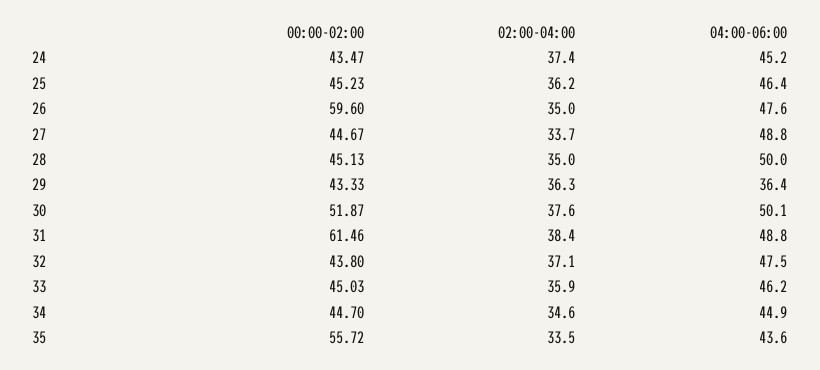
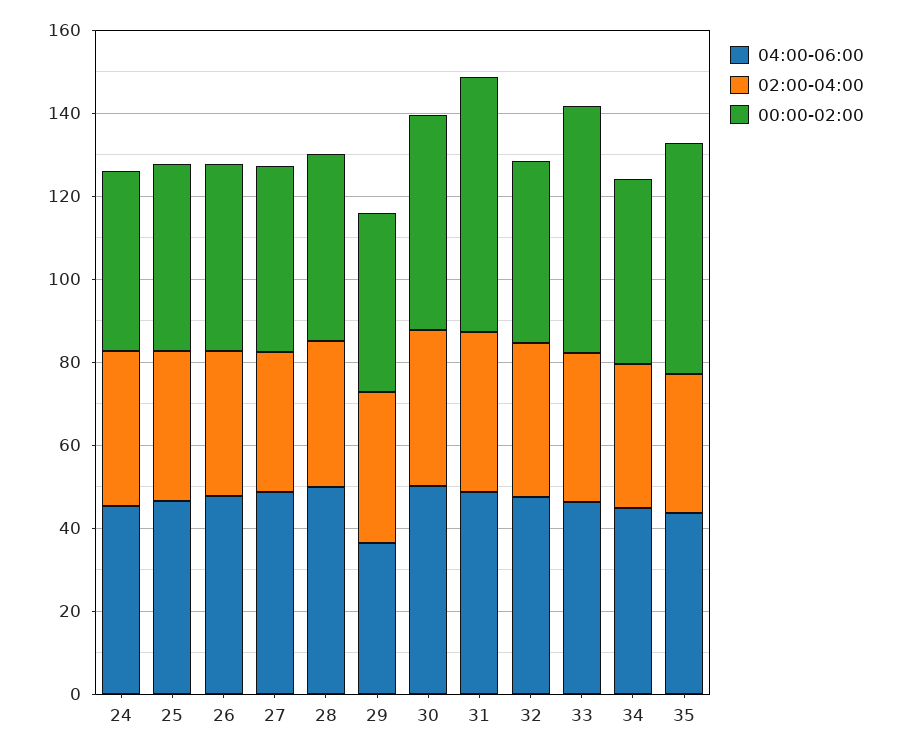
00:00-02:00, 26: 59.6 -> 45
00:00-02:00, 33: 45.03 -> 60

